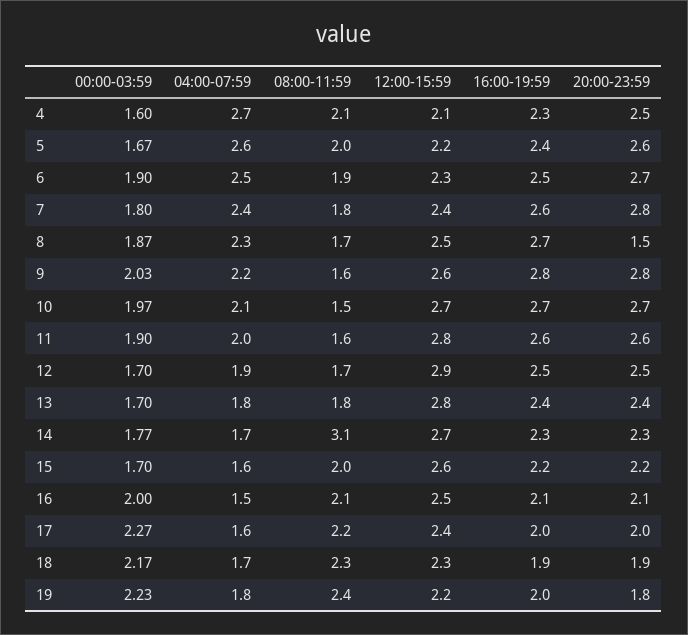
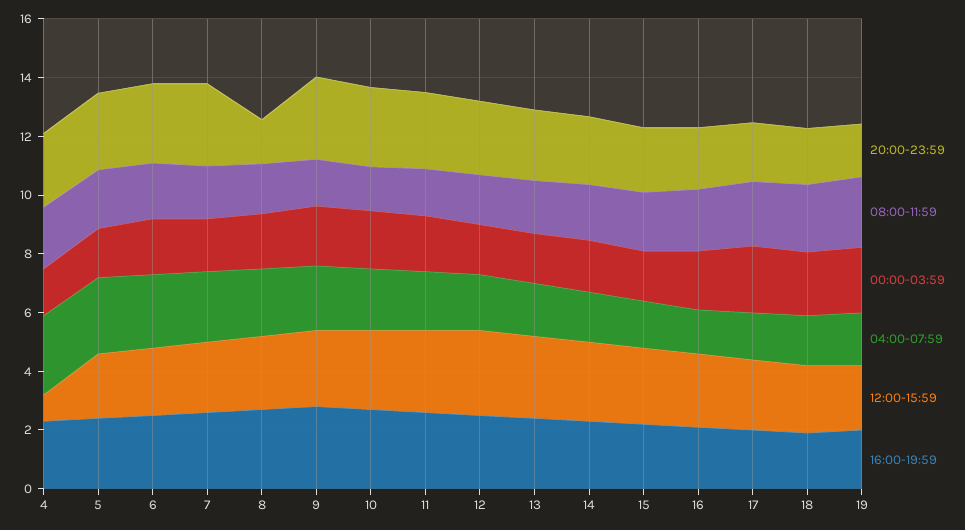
12:00-15:59, 4: 2.1 -> 1
08:00-11:59, 14: 3.1 -> 2

